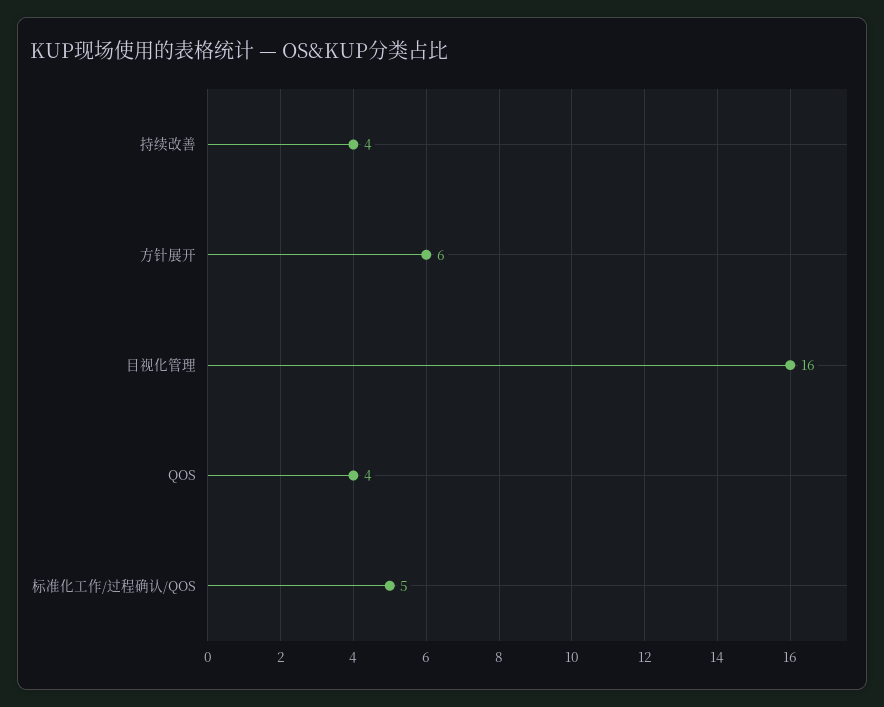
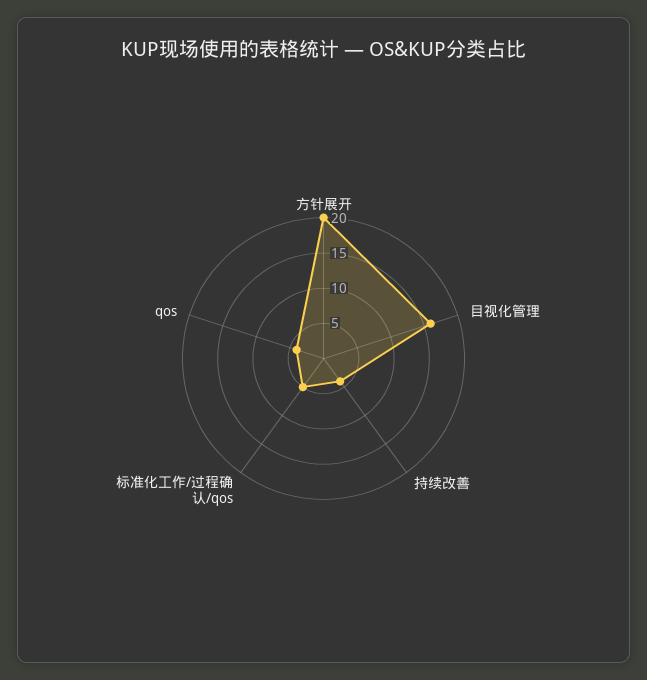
方针展开: 6 -> 20

